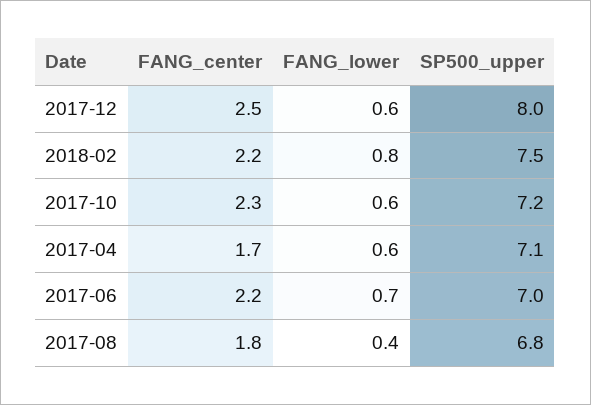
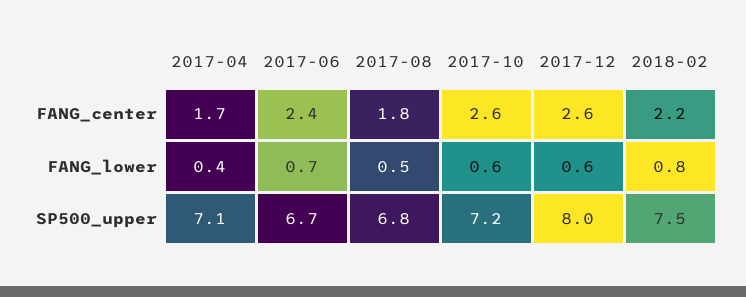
FANG_center, 2017-12: 2.5 -> 2.6
FANG_center, 2017-10: 2.3 -> 2.6
FANG_lower, 2017-04: 0.6 -> 0.4
FANG_center, 2017-06: 2.2 -> 2.4
SP500_upper, 2017-06: 7 -> 6.7
FANG_lower, 2017-08: 0.4 -> 0.5

